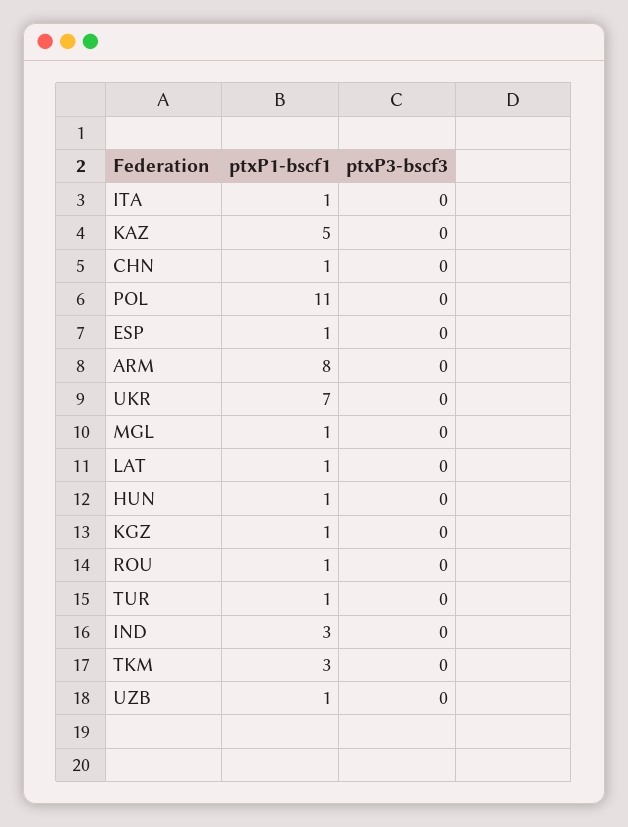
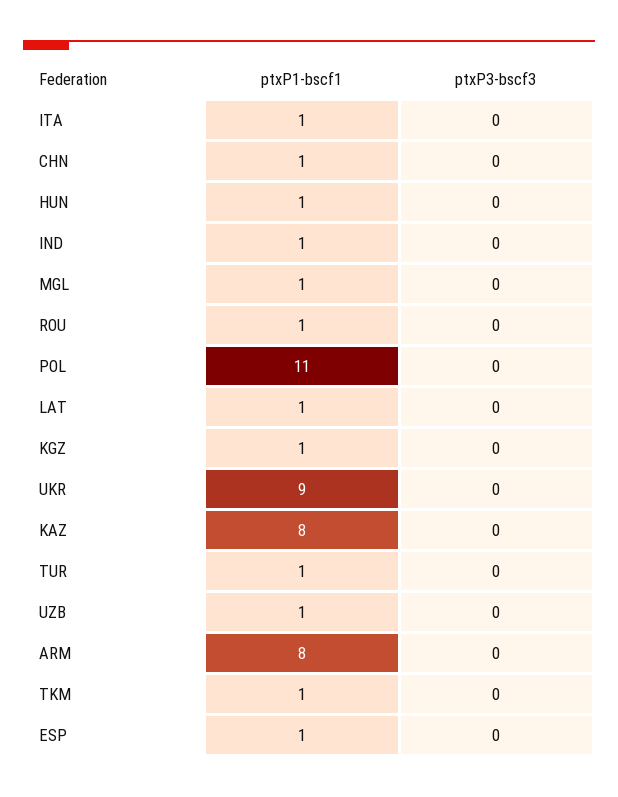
ptxP1-bscf1, KAZ: 5 -> 8
ptxP1-bscf1, UKR: 7 -> 9
ptxP1-bscf1, IND: 3 -> 1
ptxP1-bscf1, TKM: 3 -> 1

